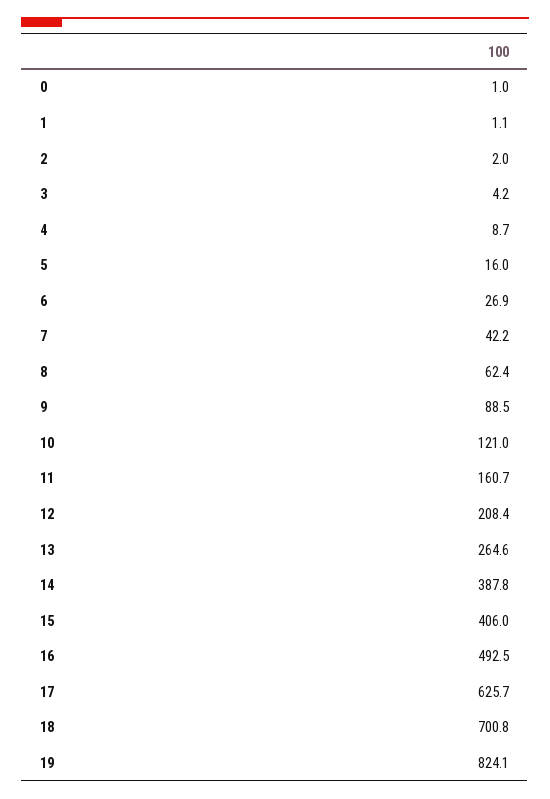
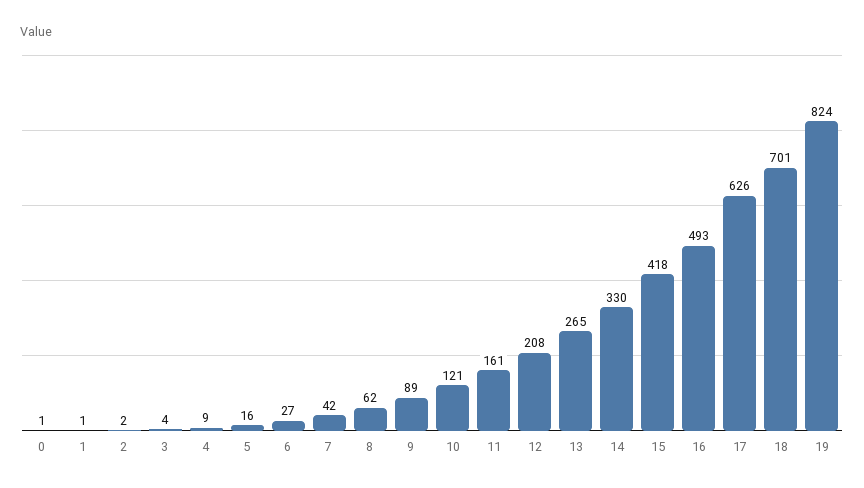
14: 387.8 -> 330
15: 406 -> 418

